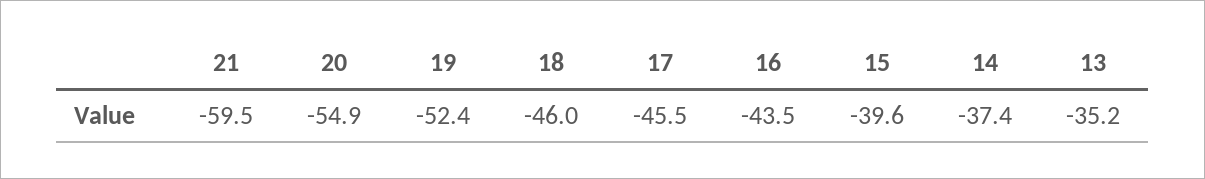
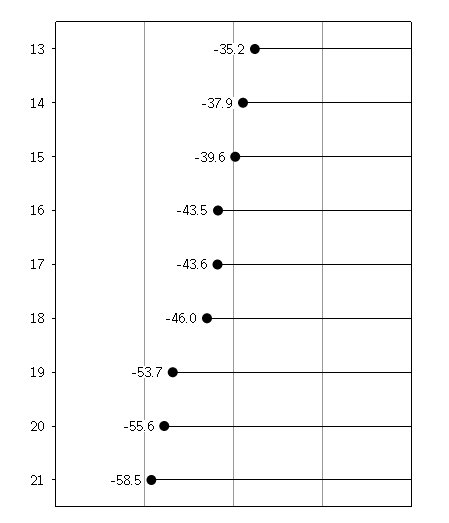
21: -59.5 -> -58.5
20: -54.9 -> -55.6
19: -52.4 -> -53.7
17: -45.5 -> -43.6
14: -37.4 -> -37.9

